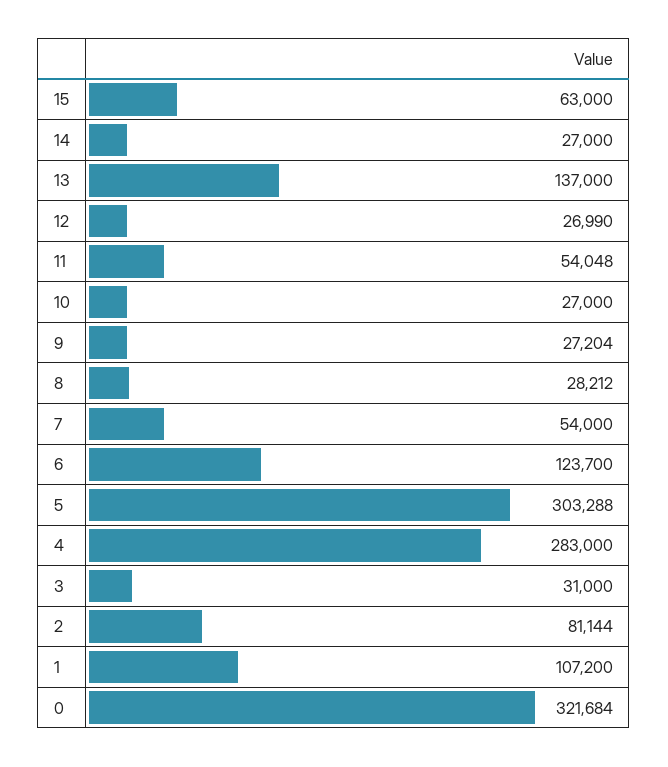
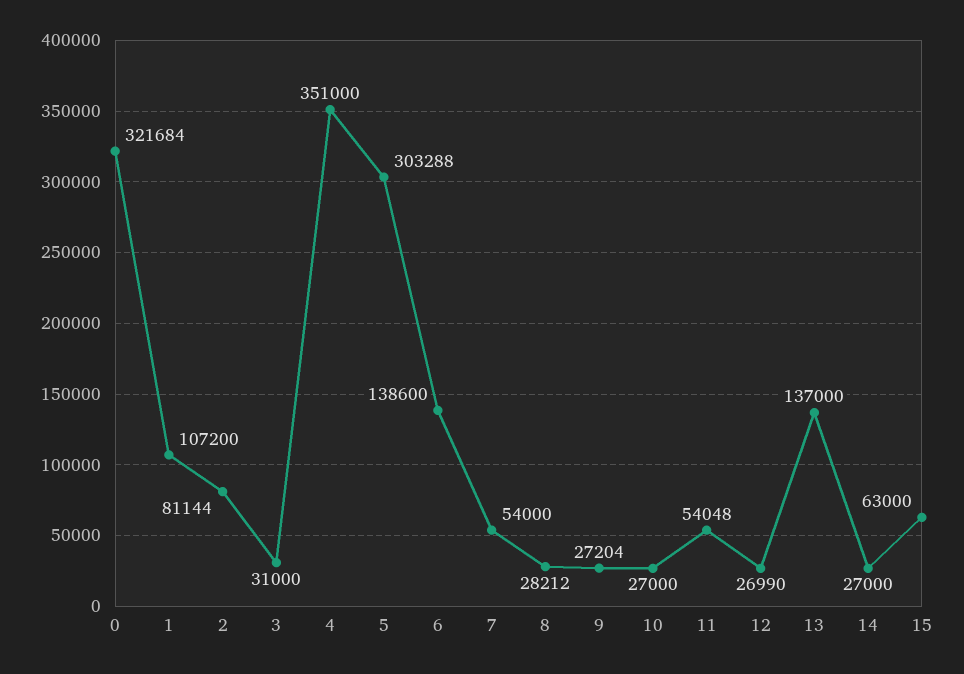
6: 123700 -> 138600
4: 283000 -> 351000

